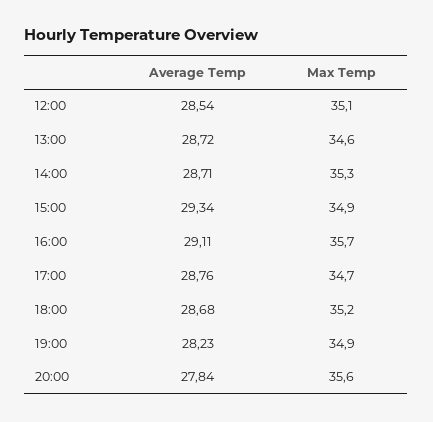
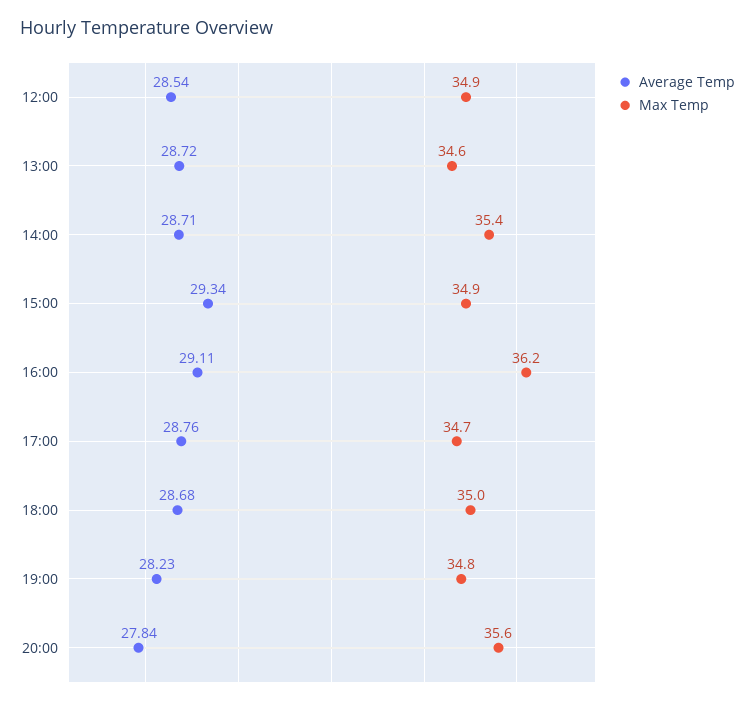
Max Temp, 12:00: 35.1 -> 34.9
Max Temp, 14:00: 35.3 -> 35.4
Max Temp, 16:00: 35.7 -> 36.2
Max Temp, 18:00: 35.2 -> 35
Max Temp, 19:00: 34.9 -> 34.8

